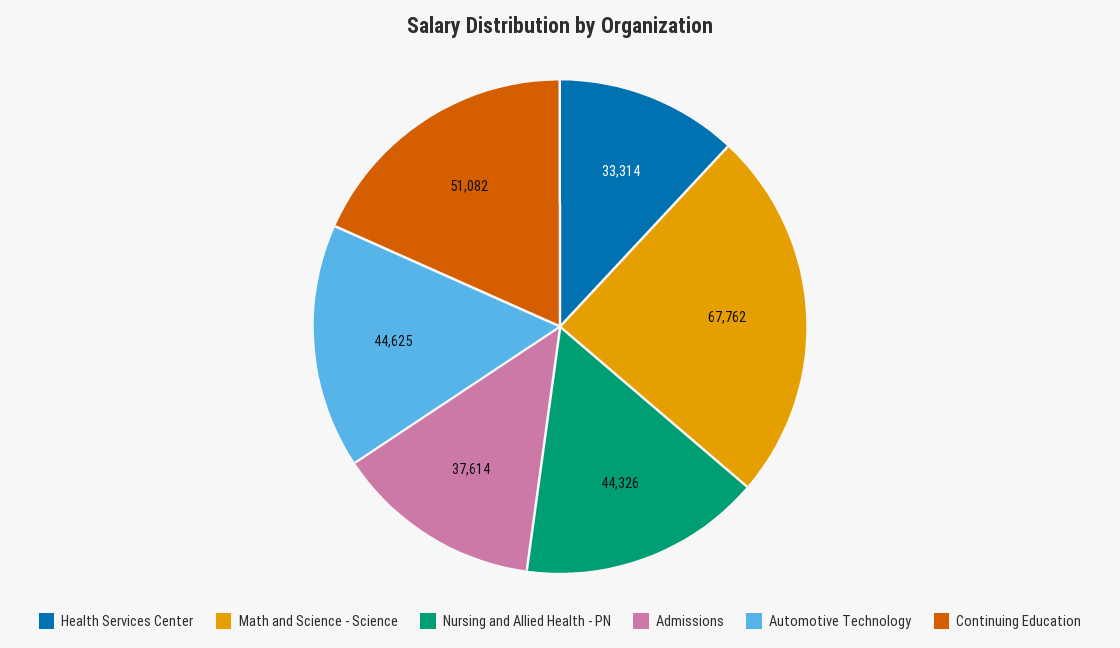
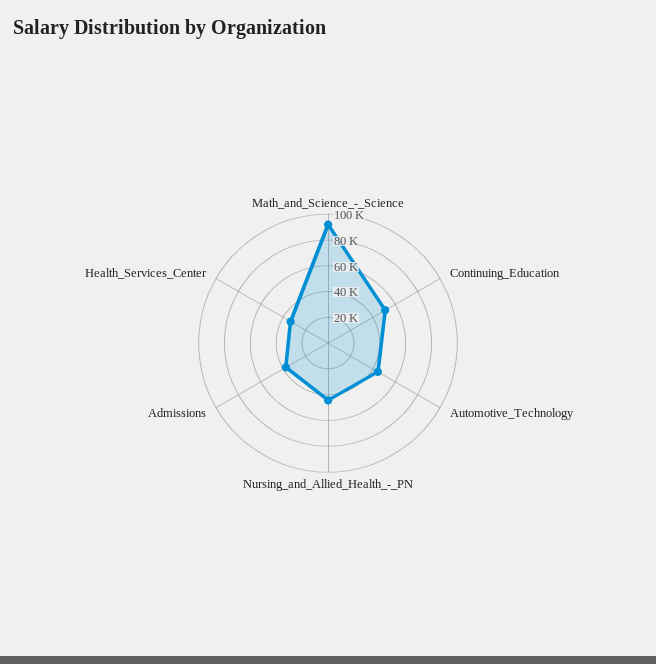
Math and Science - Science: 67762 -> 90000

